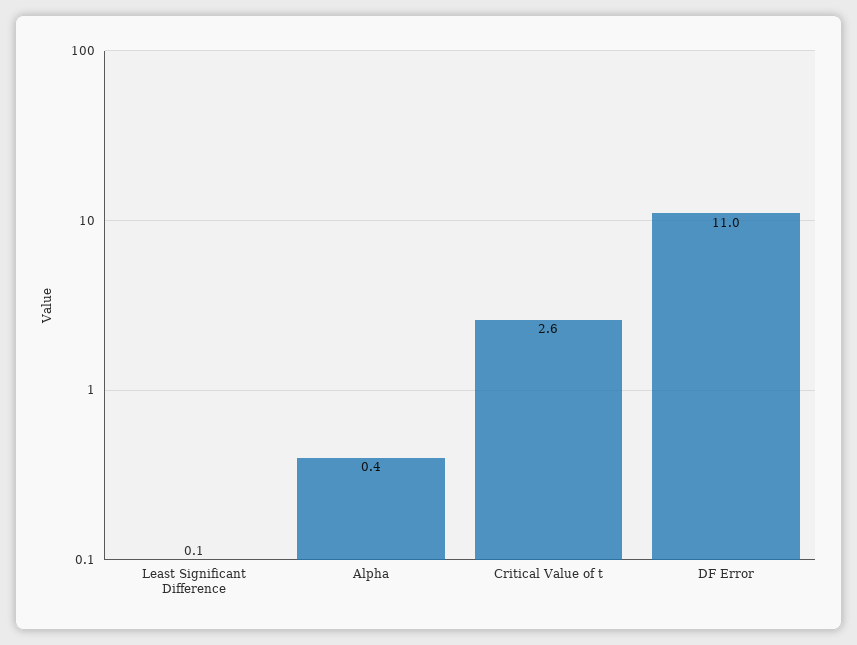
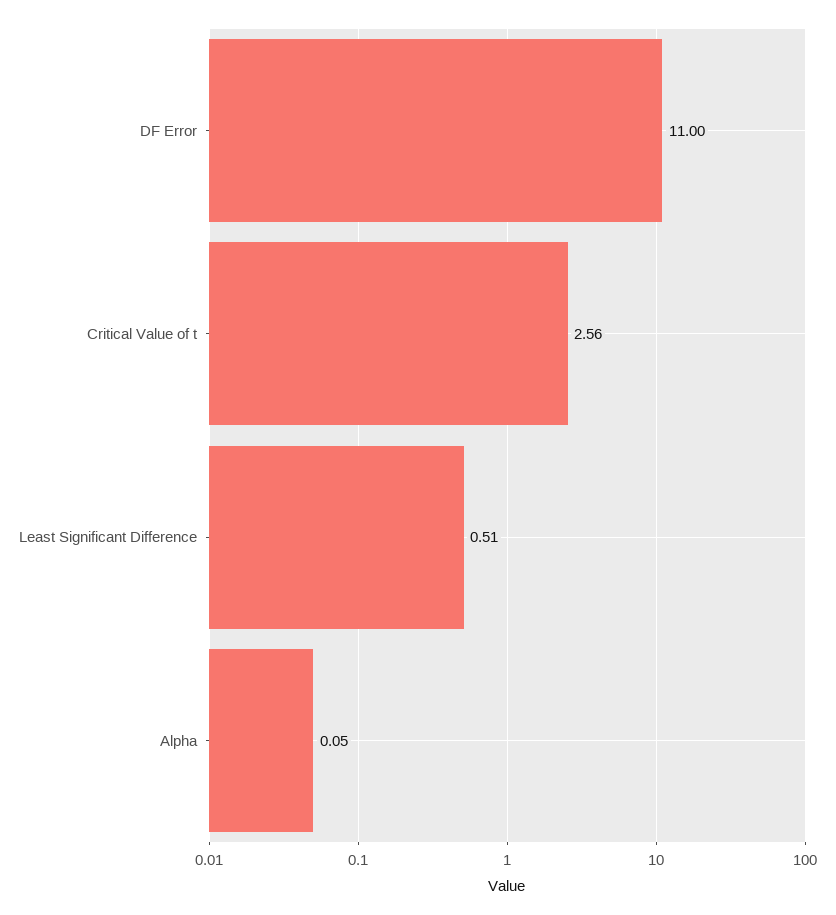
Least Significant Difference: 0.1 -> 0.51
Alpha: 0.4 -> 0.05

